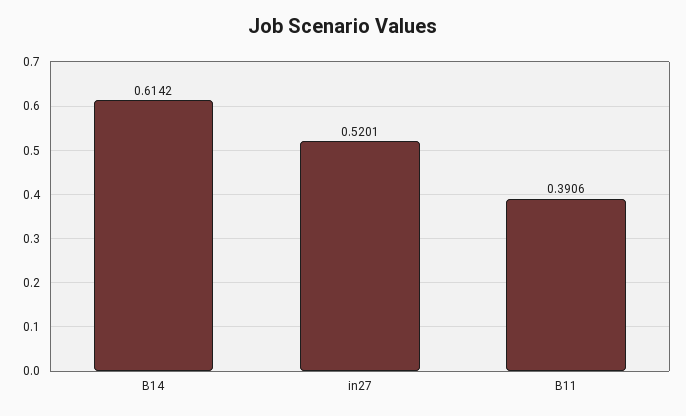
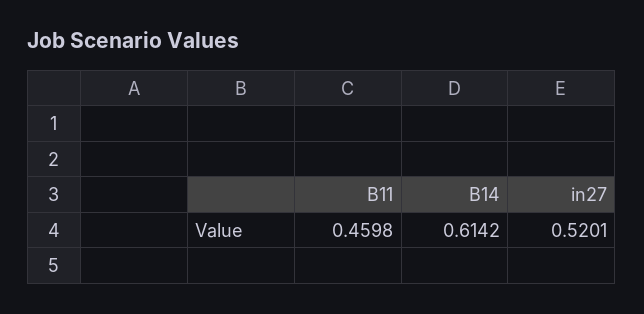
B11: 0.3906 -> 0.4598

